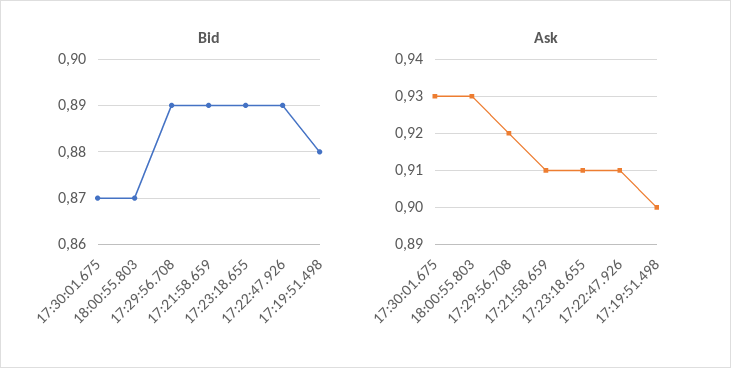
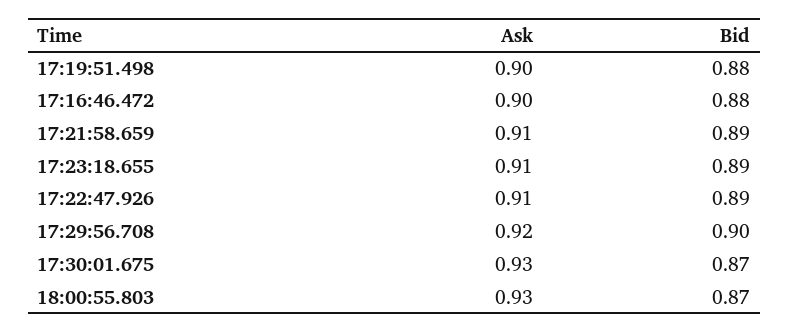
Bid, 17:29:56.708: 0.89 -> 0.9
Ask, 17:16:46.472: none -> 0.9
Bid, 17:16:46.472: none -> 0.88

